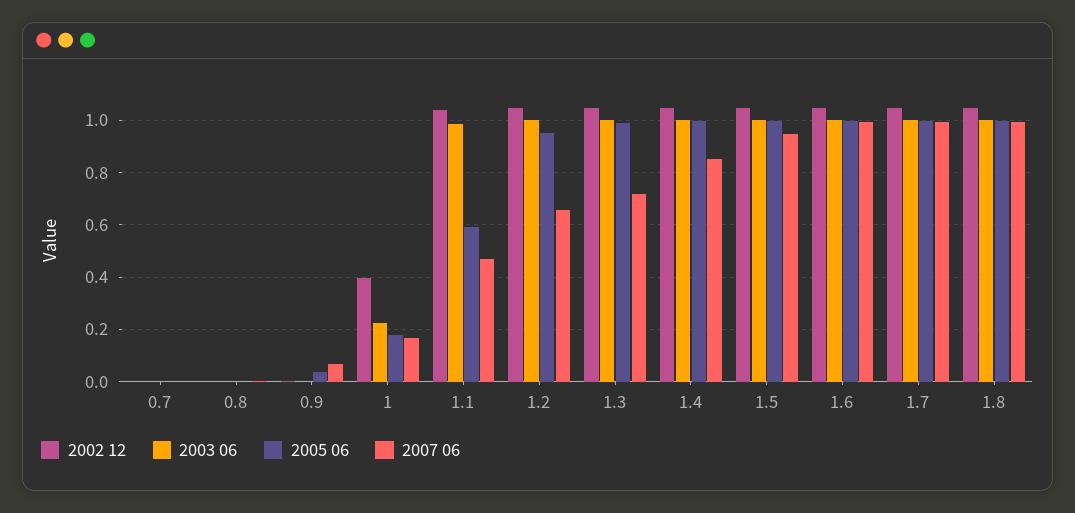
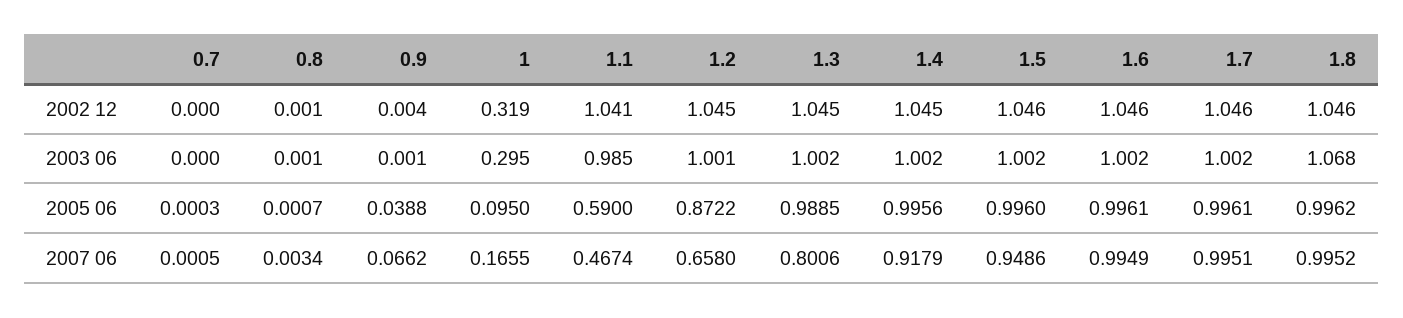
2002 12, 1: 0.4 -> 0.319
2003 06, 1: 0.225 -> 0.295
2005 06, 1: 0.175 -> 0.095
2005 06, 1.2: 0.95 -> 0.8722
2007 06, 1.3: 0.725 -> 0.8006
2007 06, 1.4: 0.85 -> 0.9179
2003 06, 1.8: 1 -> 1.068

